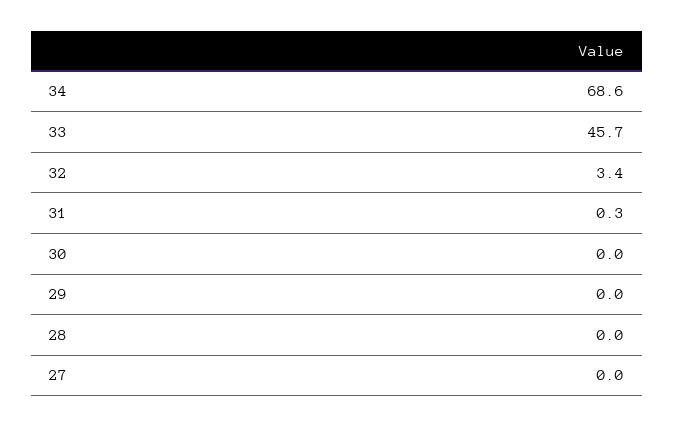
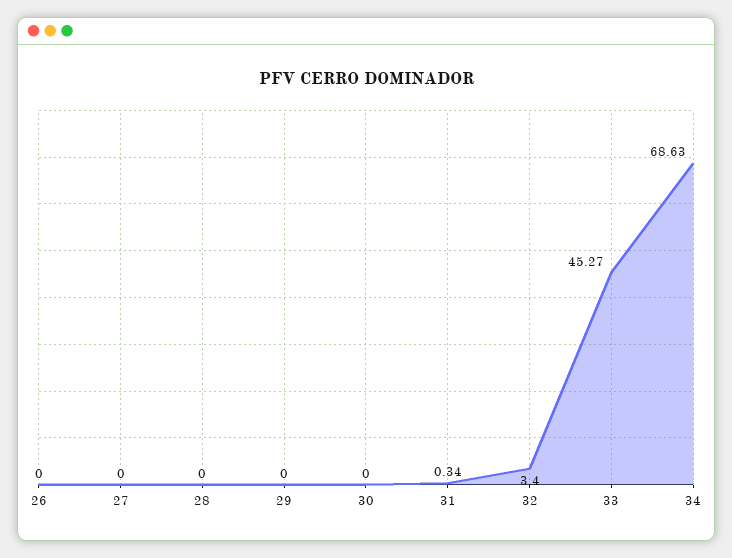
33: 45.7 -> 45.27
26: none -> 0

